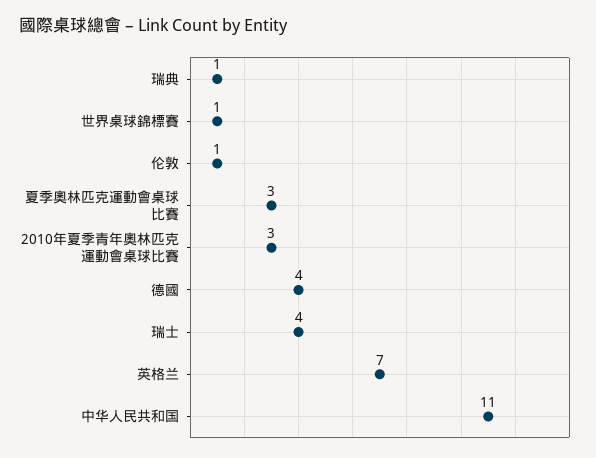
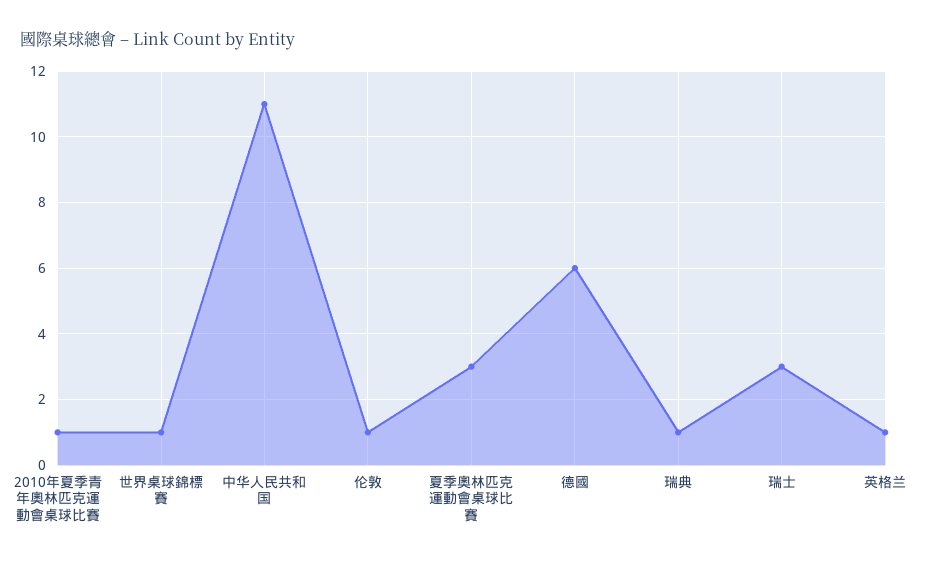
2010年夏季青年奧林匹克運動會桌球比賽: 3 -> 1
德國: 4 -> 6
瑞士: 4 -> 3
英格兰: 7 -> 1

